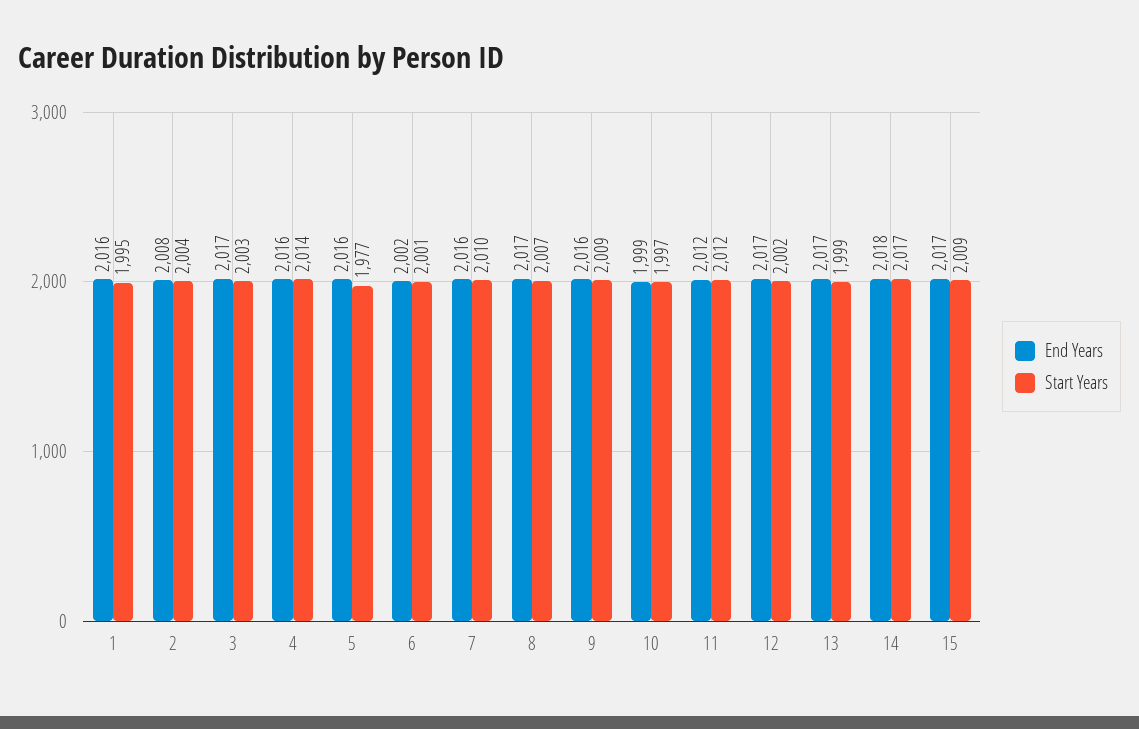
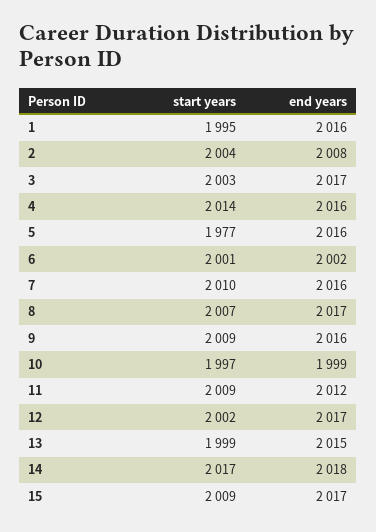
Start Years, 11: 2012 -> 2009
End Years, 13: 2017 -> 2015

